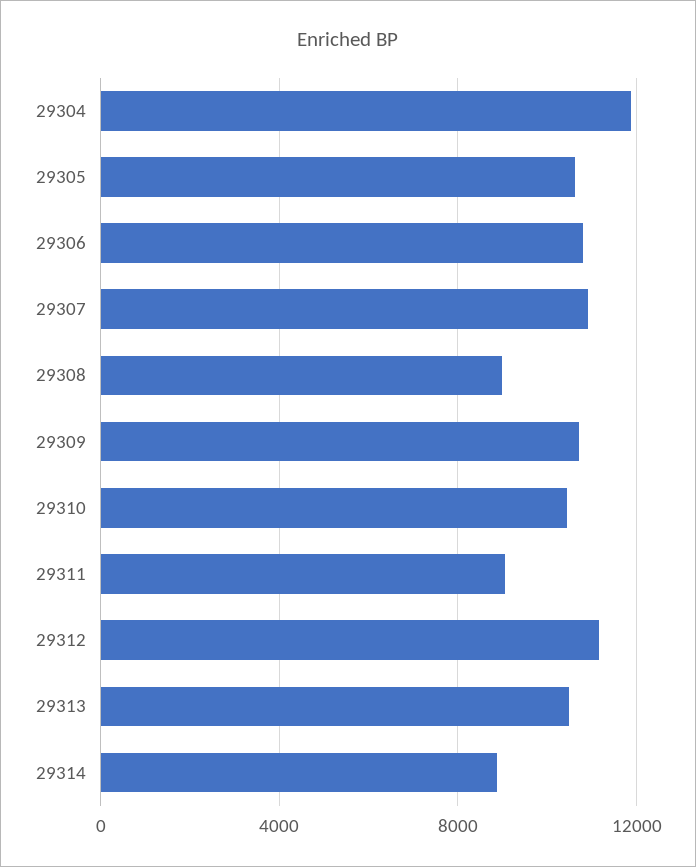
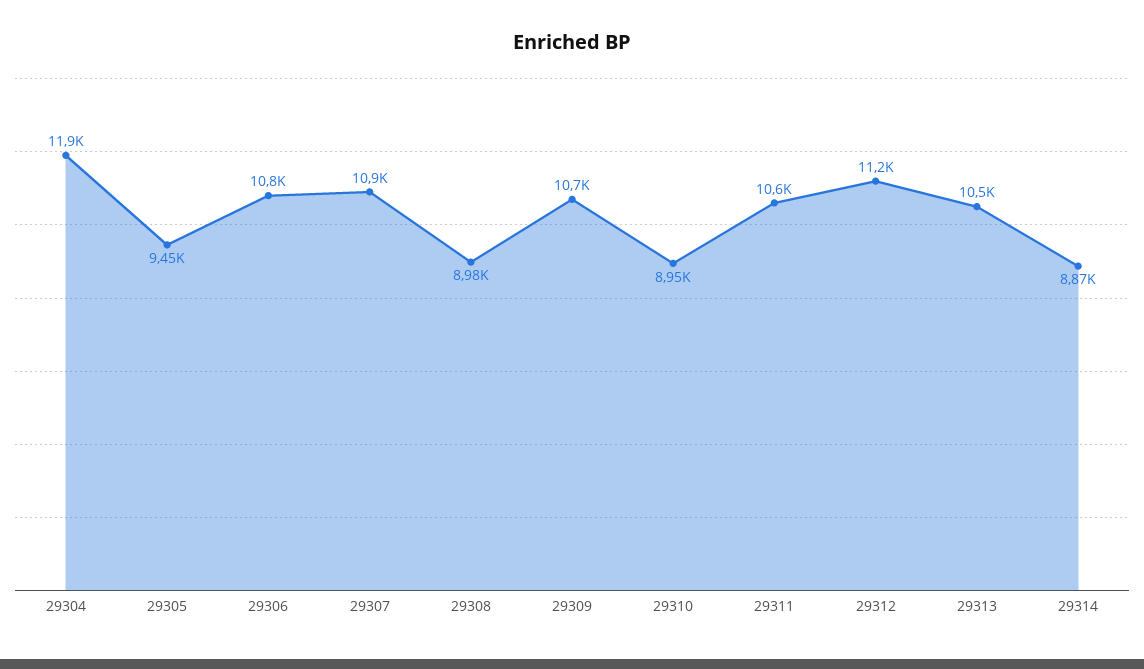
29305: 10500 -> 9450
29310: 10500 -> 8950
29311: 9000 -> 10600

